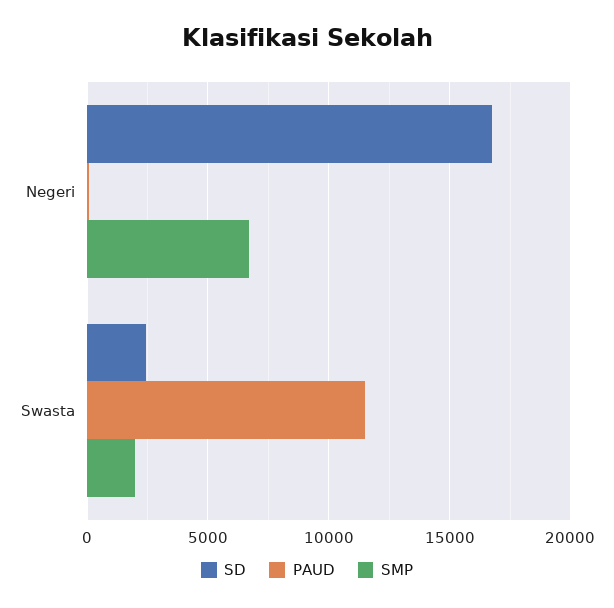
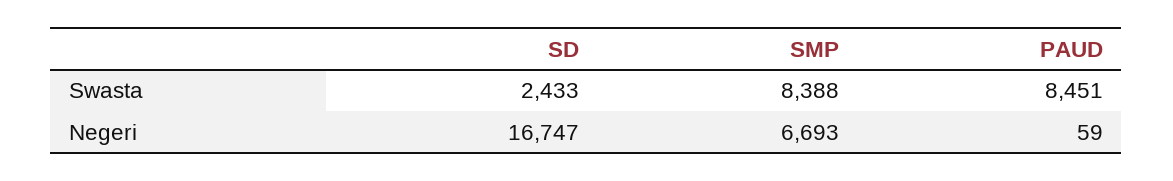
PAUD, Swasta: 11500 -> 8451
SMP, Swasta: 2000 -> 8388

